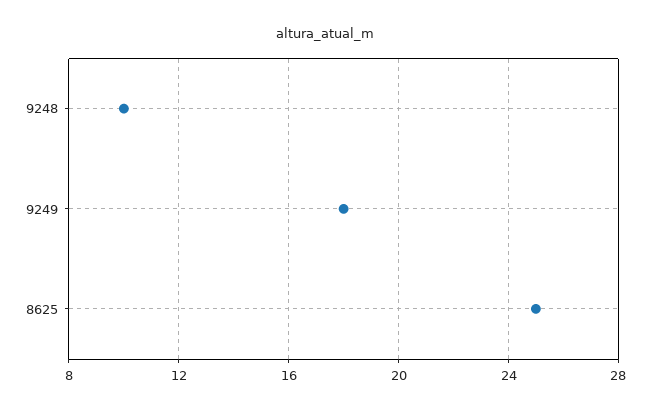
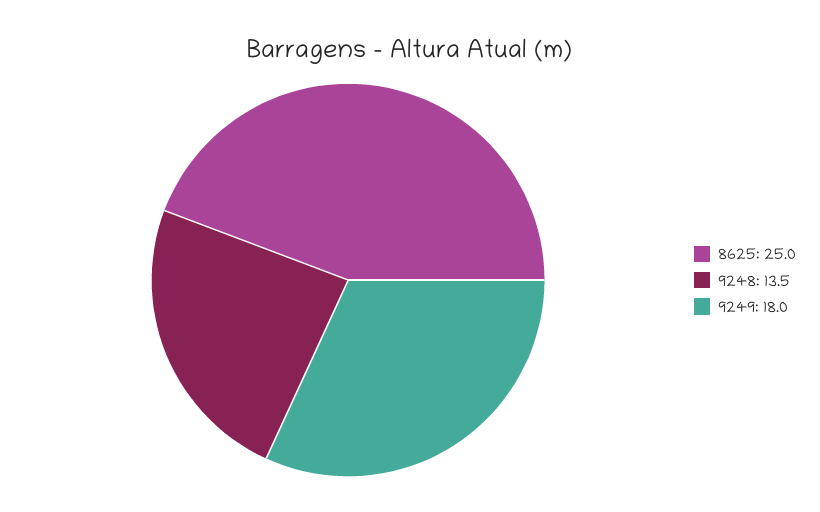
9248: 10 -> 13.5

